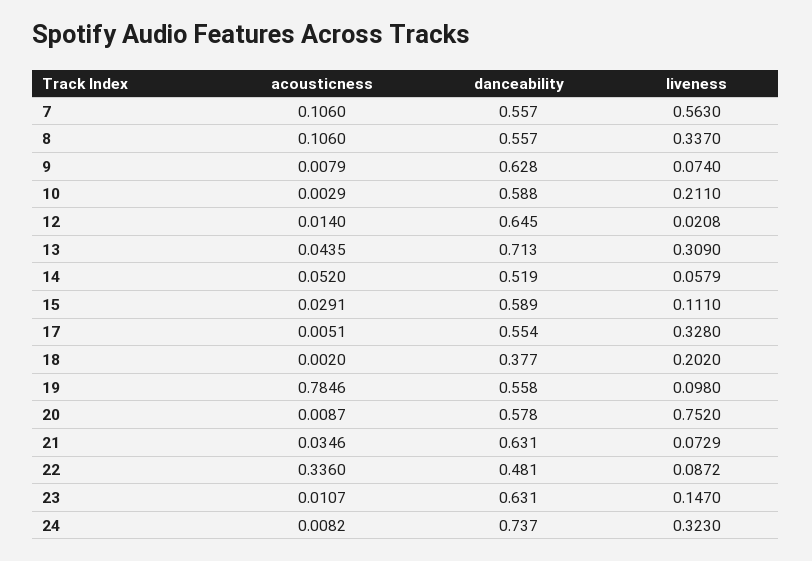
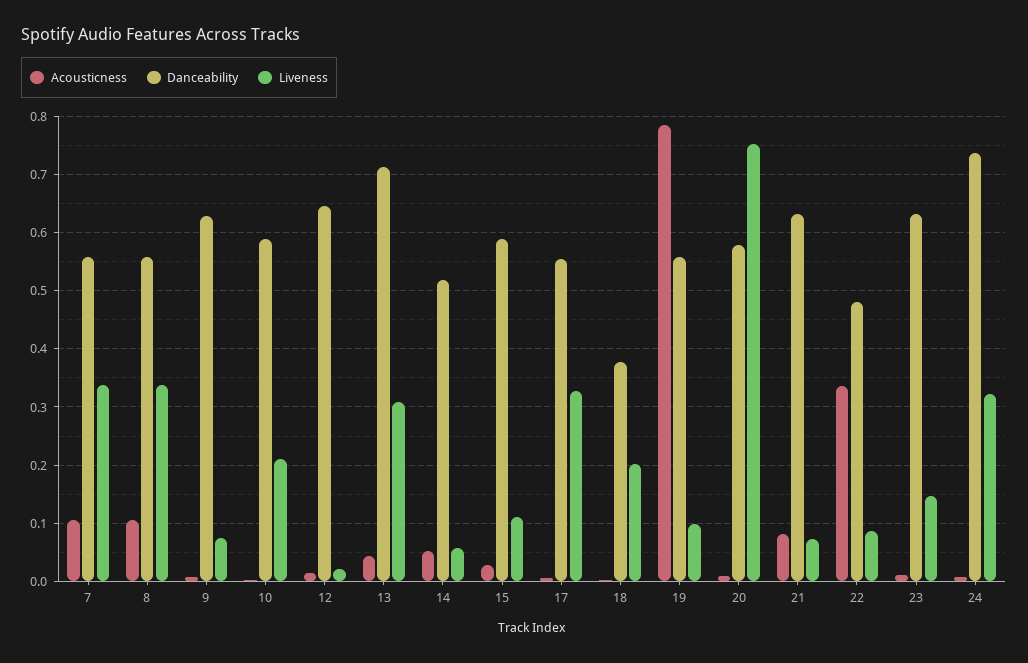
liveness, 7: 0.563 -> 0.34
acousticness, 21: 0.0346 -> 0.08

